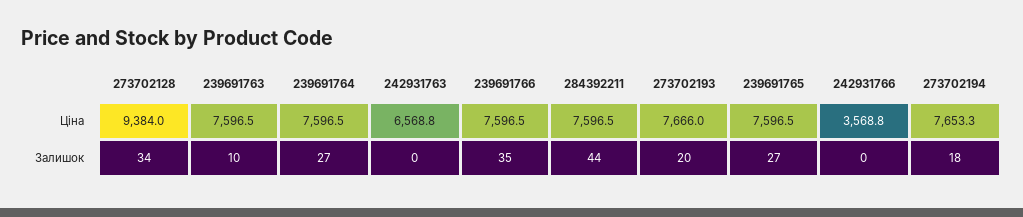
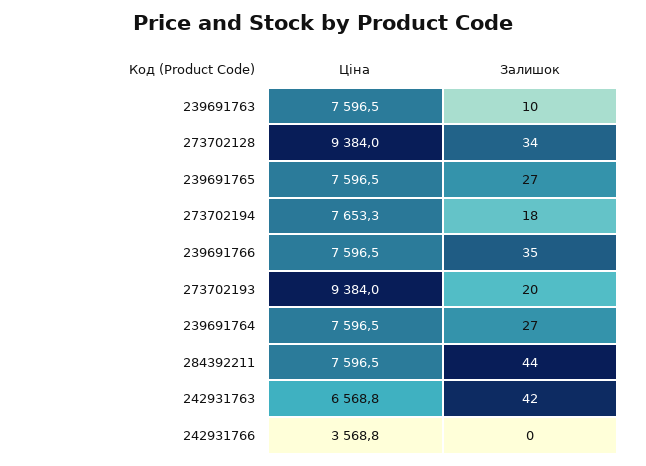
273702193, Ціна: 7666 -> 9384
242931763, Залишок: 0 -> 42

